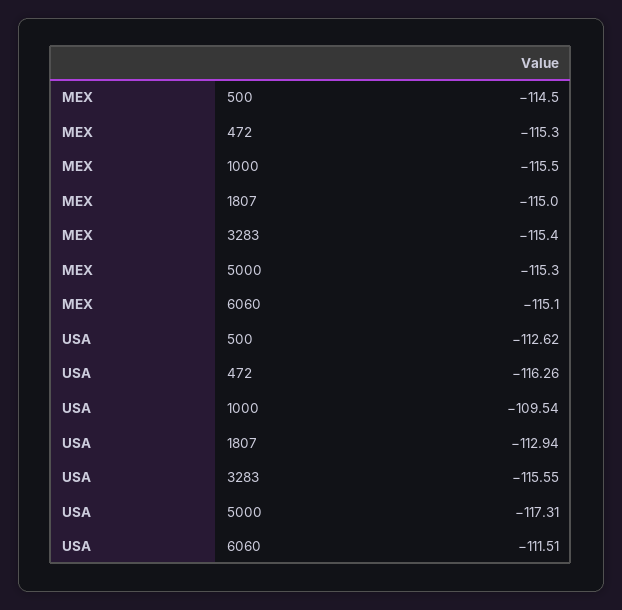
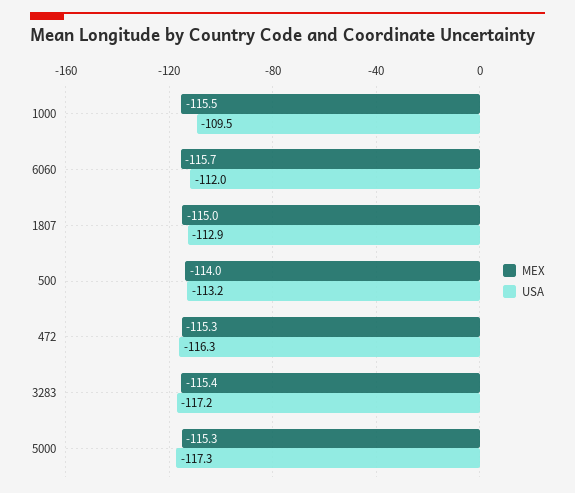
MEX, 500: -114.5 -> -114
MEX, 6060: -115.1 -> -115.7
USA, 500: -112.62 -> -113.2
USA, 3283: -115.55 -> -117.2
USA, 6060: -111.51 -> -112

